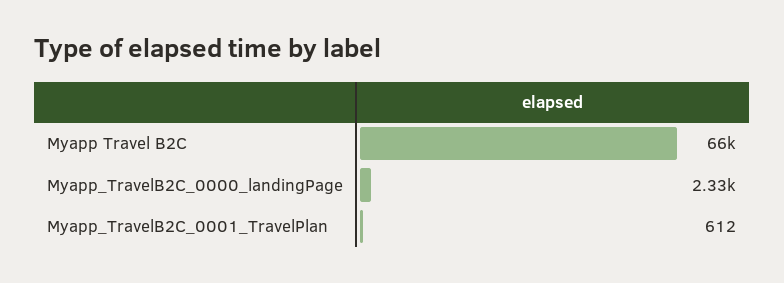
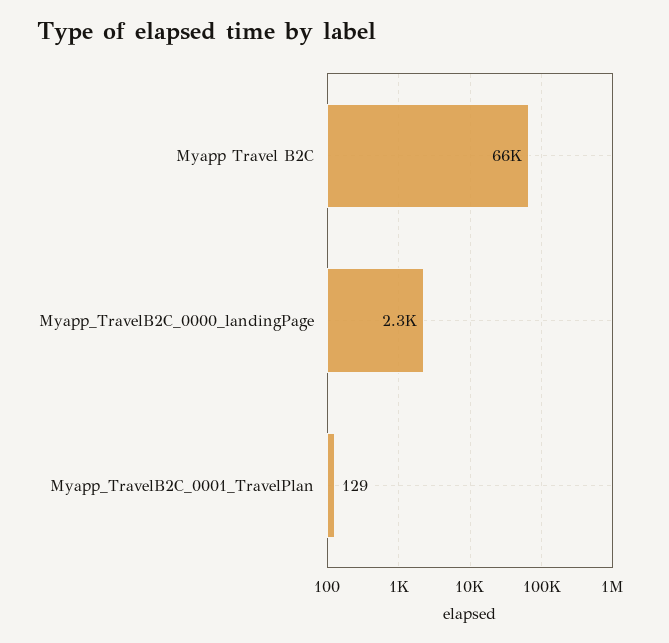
Myapp_TravelB2C_0001_TravelPlan: 612 -> 129

